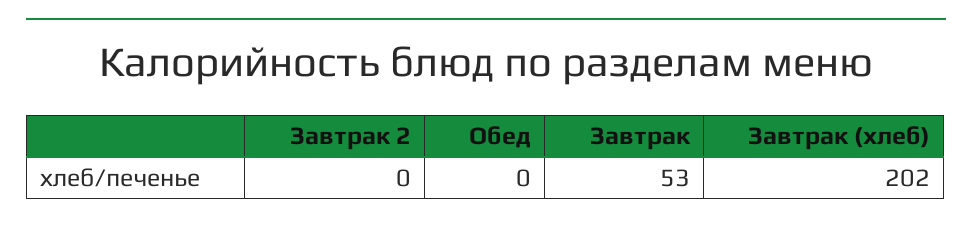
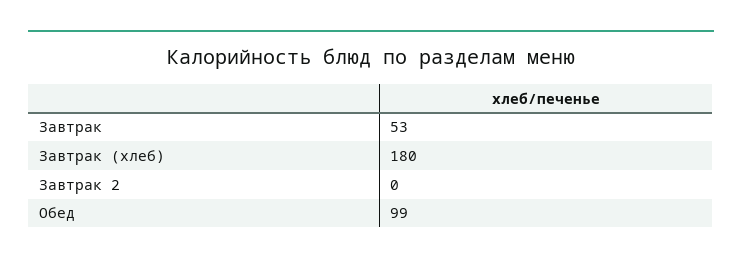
Обед: 0 -> 99
Завтрак (хлеб): 202 -> 180

